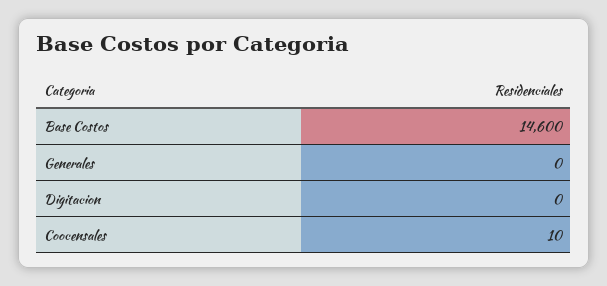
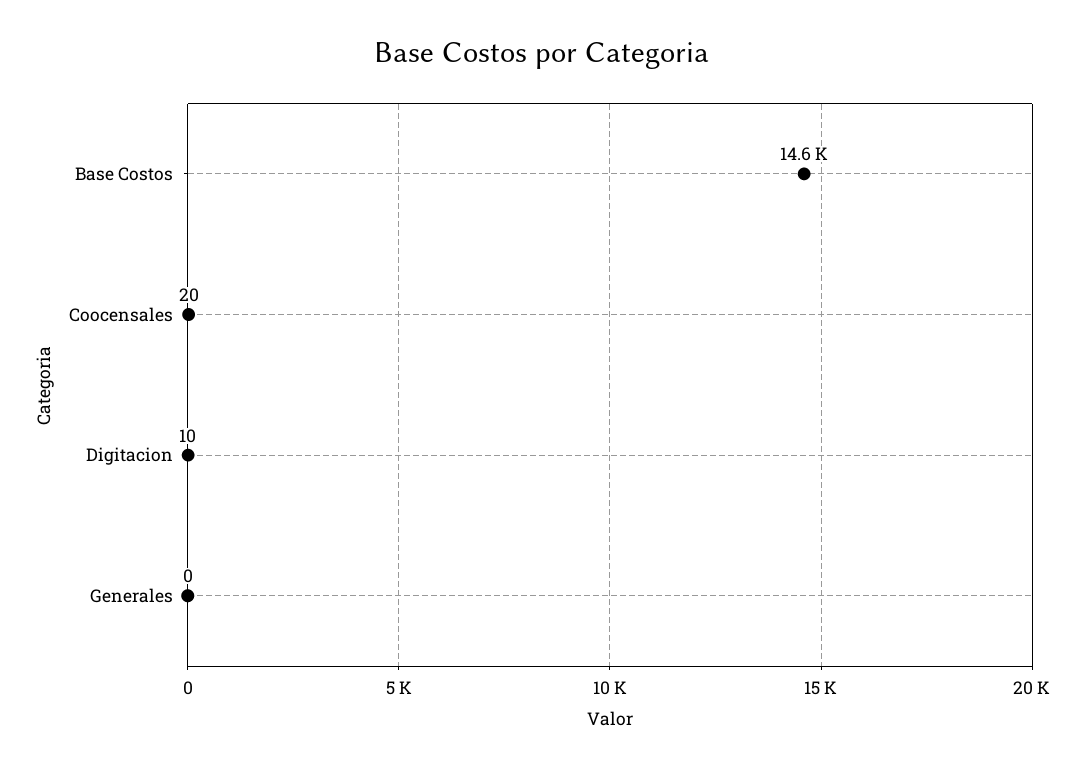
Digitacion: 0 -> 10
Coocensales: 10 -> 20

